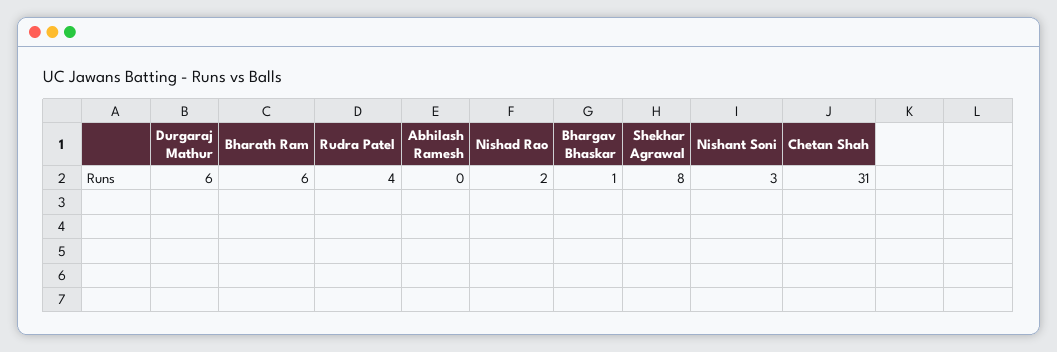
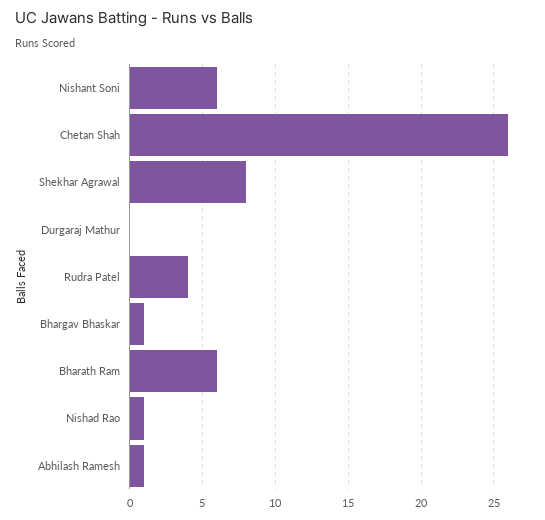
Durgaraj Mathur: 6 -> 0
Abhilash Ramesh: 0 -> 1
Nishad Rao: 2 -> 1
Nishant Soni: 3 -> 6
Chetan Shah: 31 -> 26

